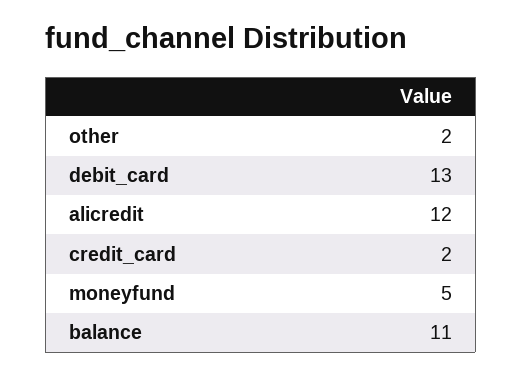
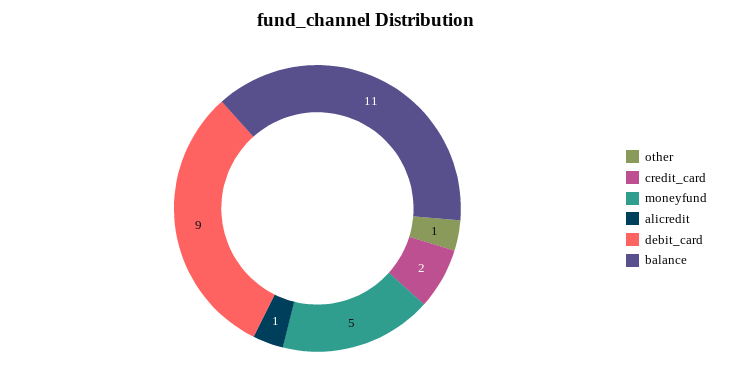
other: 2 -> 1
debit_card: 13 -> 9
alicredit: 12 -> 1

